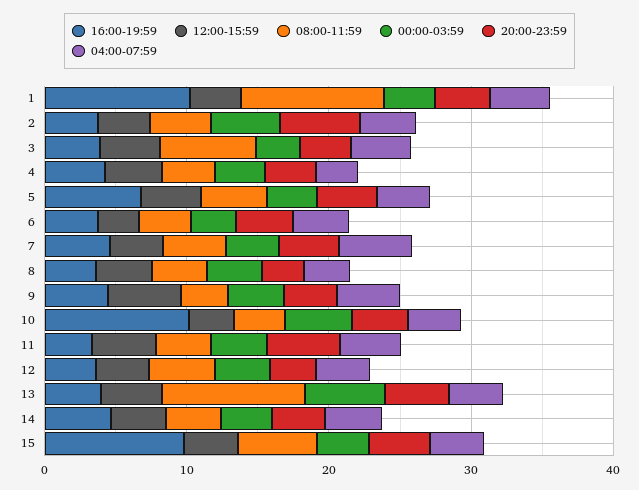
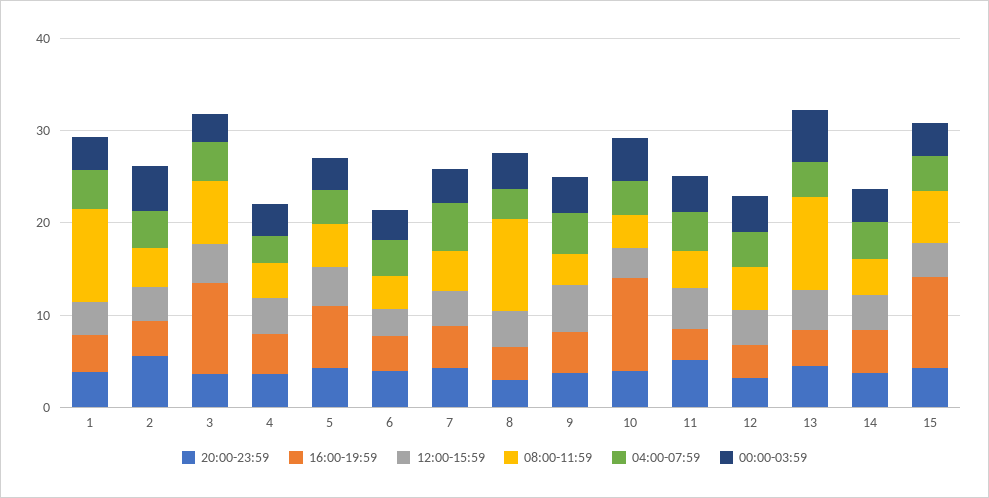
16:00-19:59, 1: 10 -> 4
16:00-19:59, 3: 4 -> 10
08:00-11:59, 8: 4 -> 10

